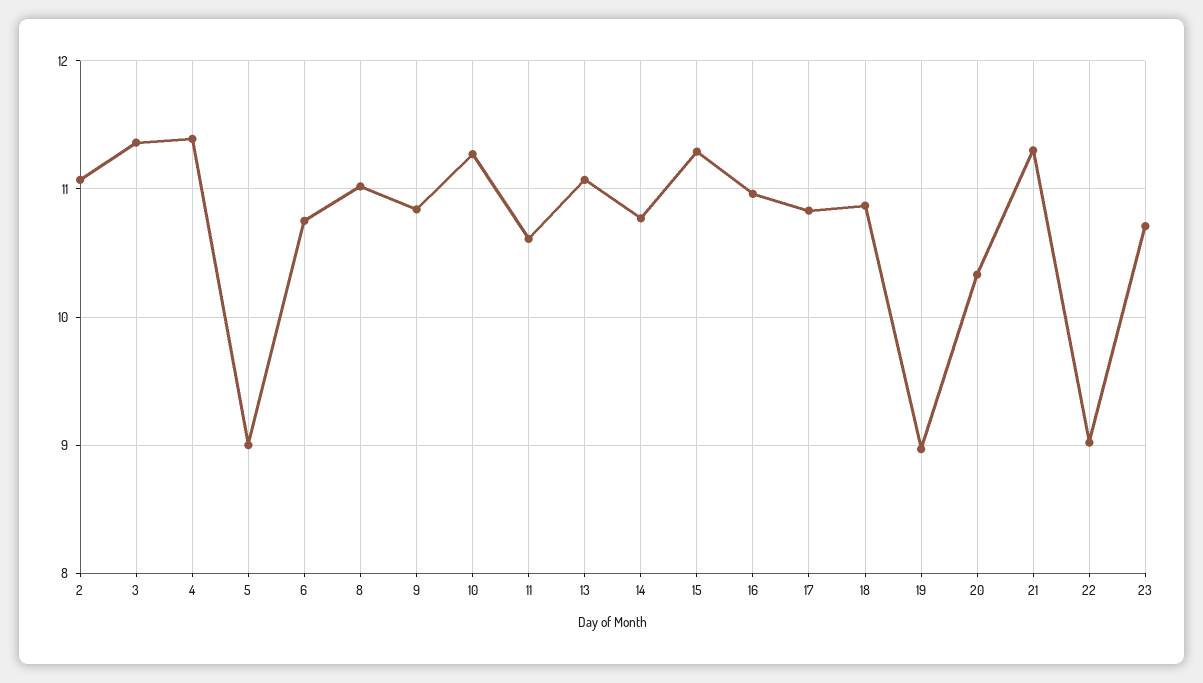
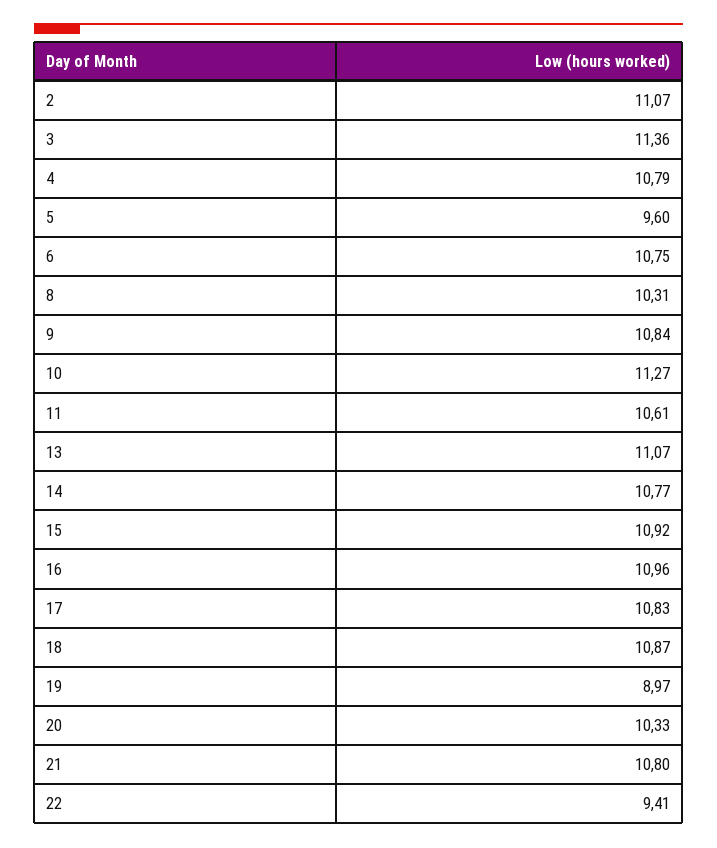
4: 11.4 -> 10.79
5: 9 -> 9.6
8: 11 -> 10.31
15: 11.3 -> 10.92
21: 11.3 -> 10.8
22: 9 -> 9.41
23: 10.7 -> none

